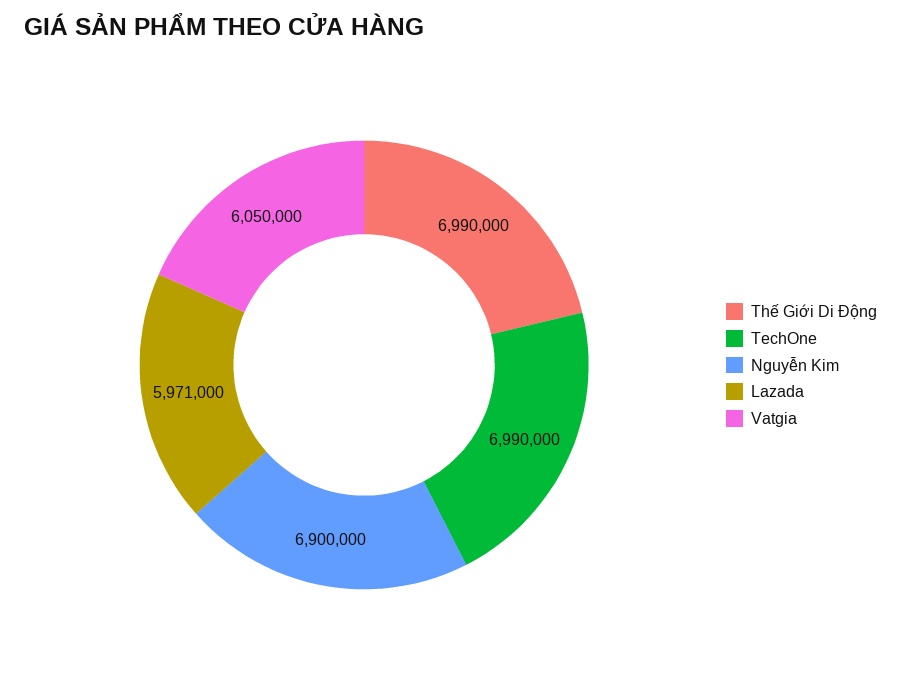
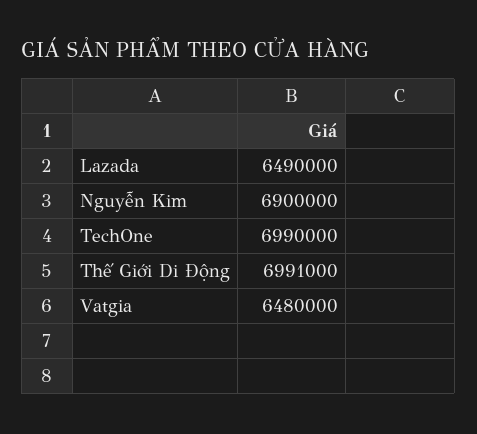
Thế Giới Di Động: 6990000 -> 6991000
Lazada: 5971000 -> 6490000
Vatgia: 6050000 -> 6480000

